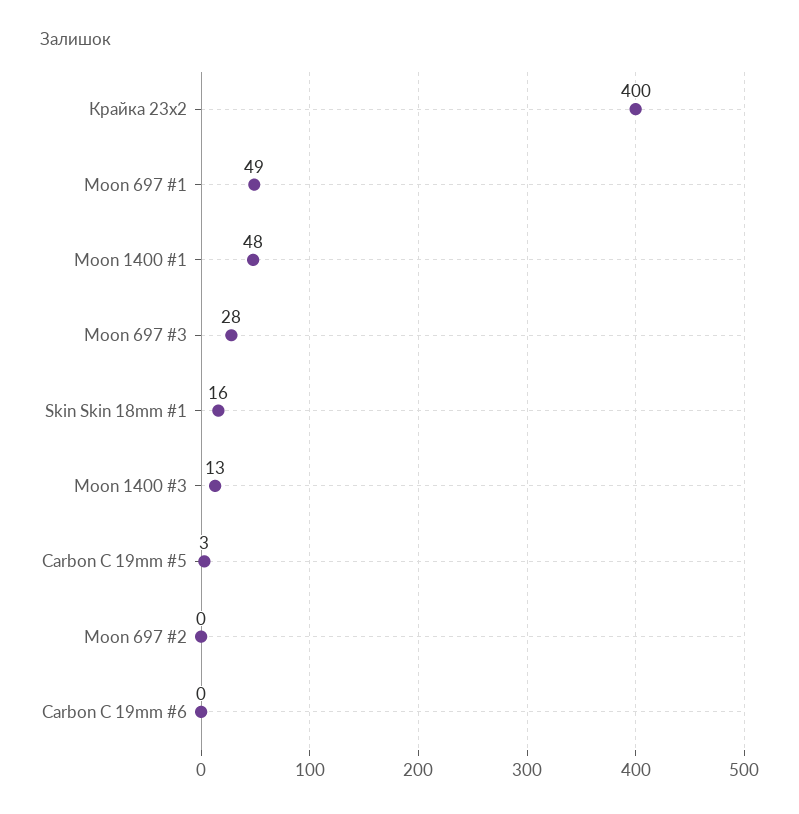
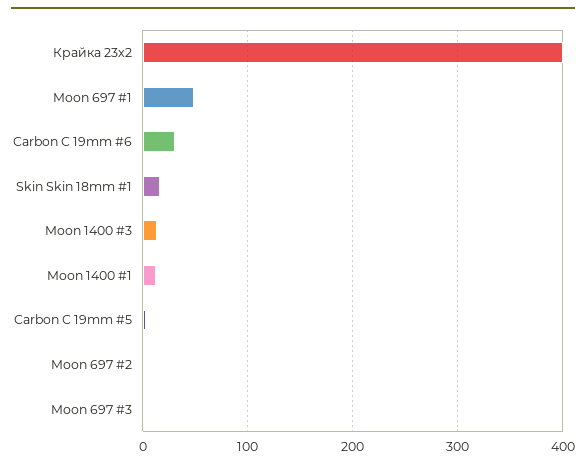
Moon 1400 #1: 48 -> 10
Moon 697 #3: 28 -> 0
Carbon C 19mm #6: 0 -> 30

